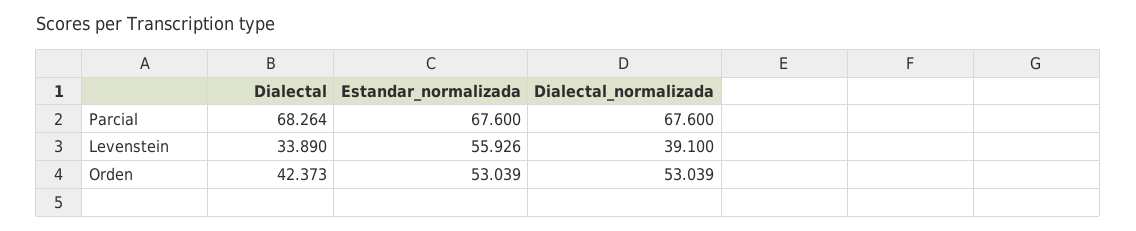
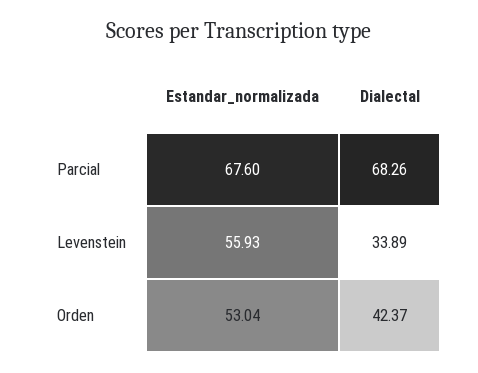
Dialectal_normalizada, Parcial: 67.6 -> none
Dialectal_normalizada, Levenstein: 39.1 -> none
Dialectal_normalizada, Orden: 53.039 -> none

